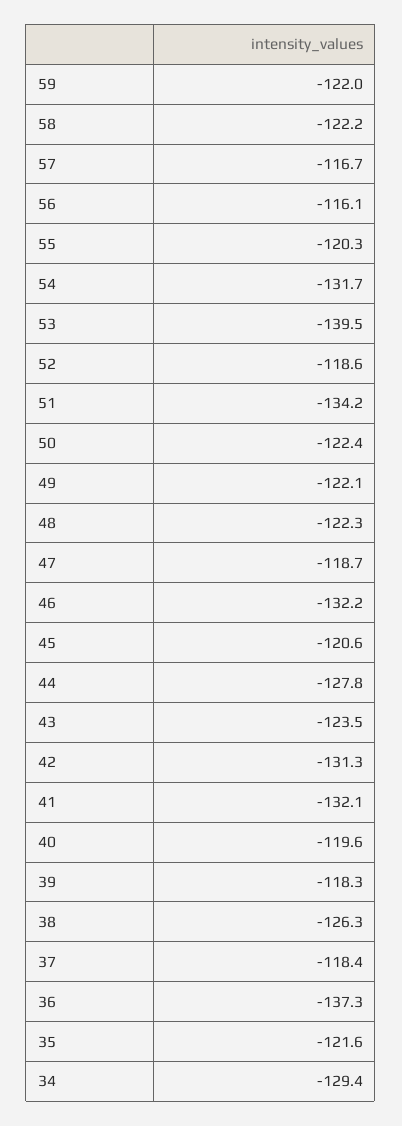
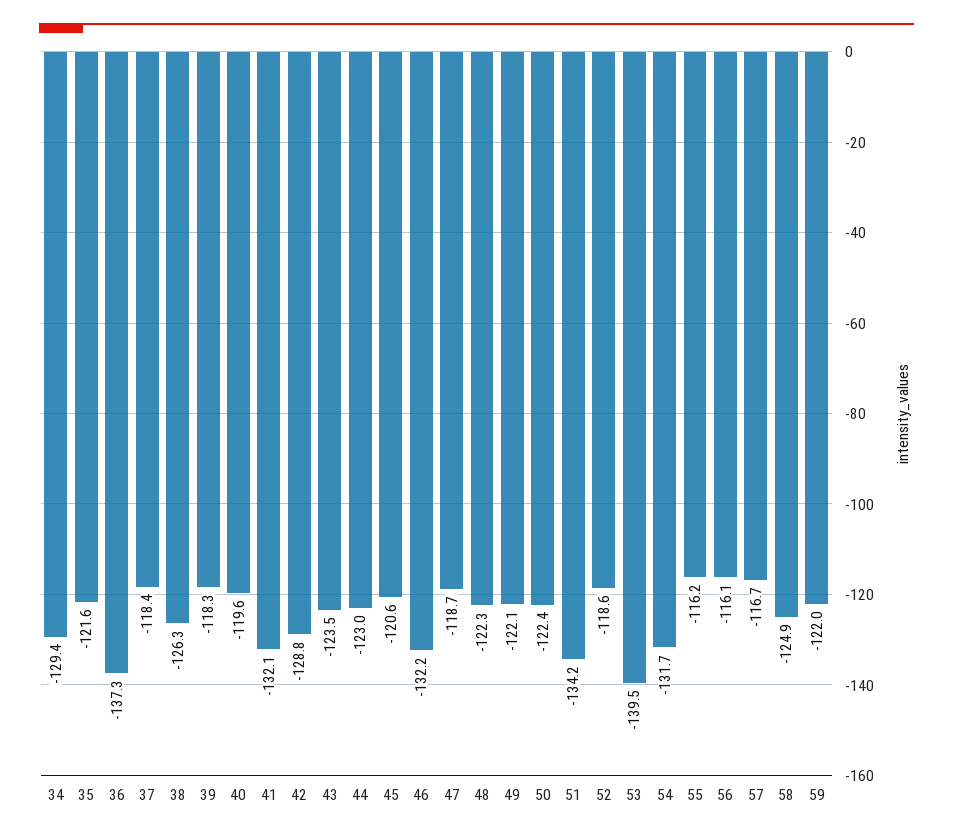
58: -122.2 -> -124.9
55: -120.3 -> -116.2
44: -127.8 -> -123
42: -131.3 -> -128.8

